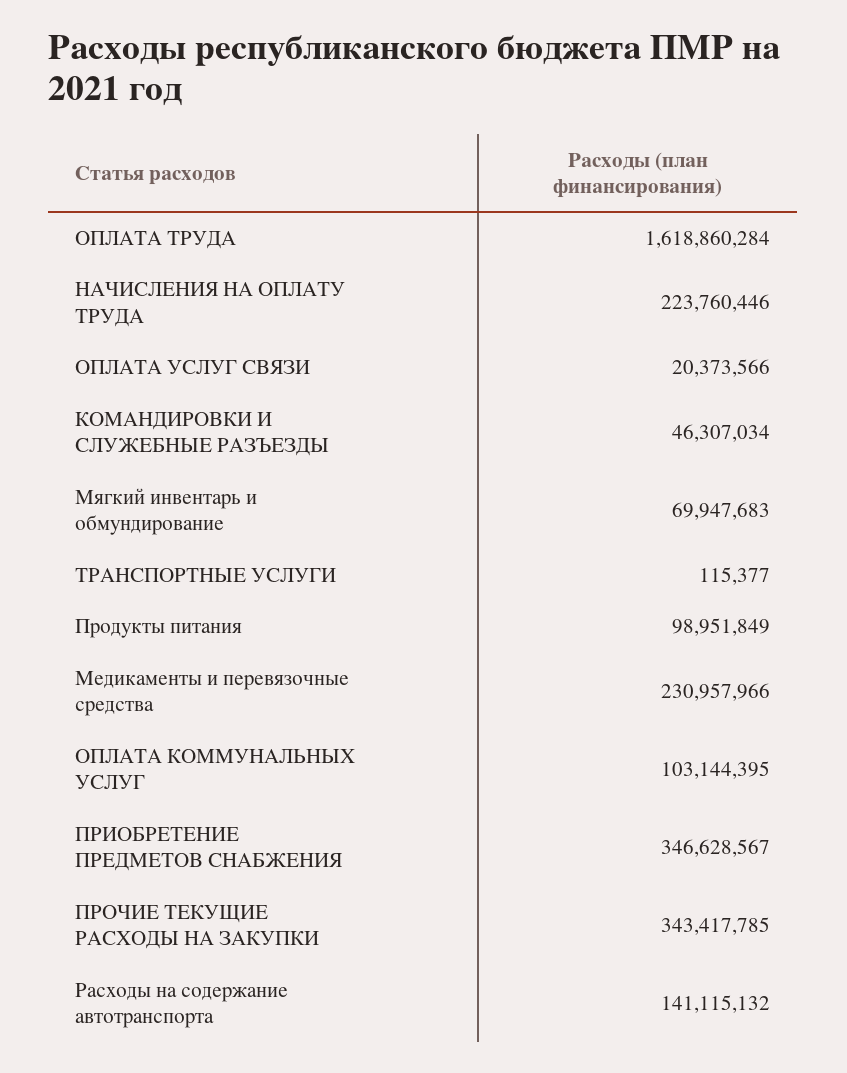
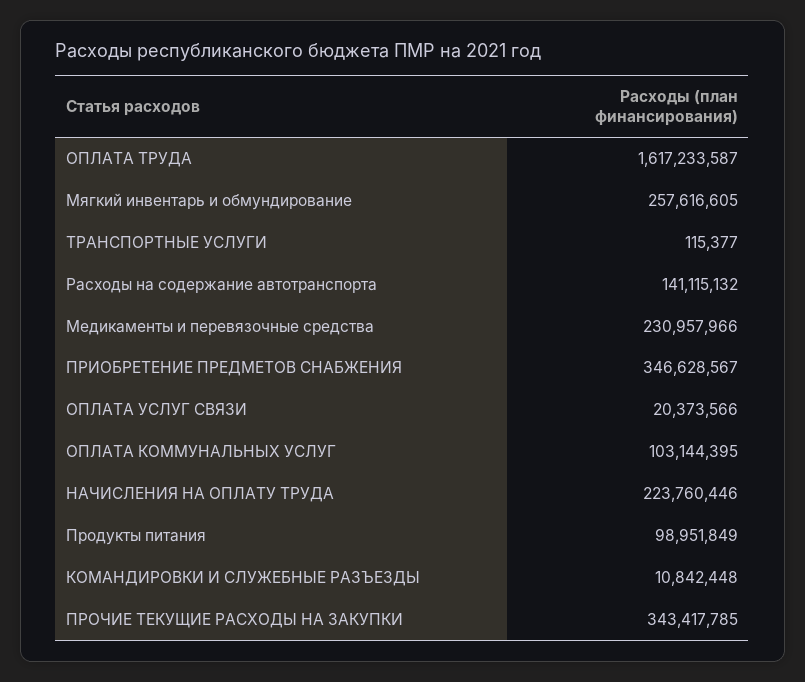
ОПЛАТА ТРУДА: 1618860284 -> 1617233587
КОМАНДИРОВКИ И СЛУЖЕБНЫЕ РАЗЪЕЗДЫ: 46307034 -> 10842448
Мягкий инвентарь и обмундирование: 69947683 -> 257616605

